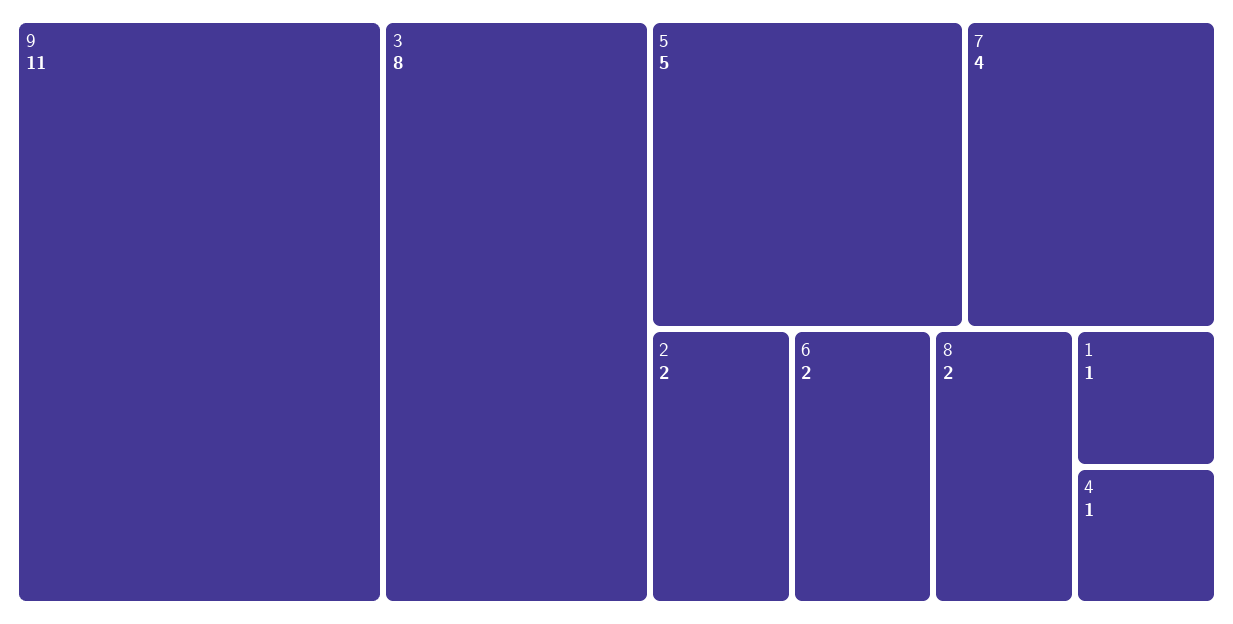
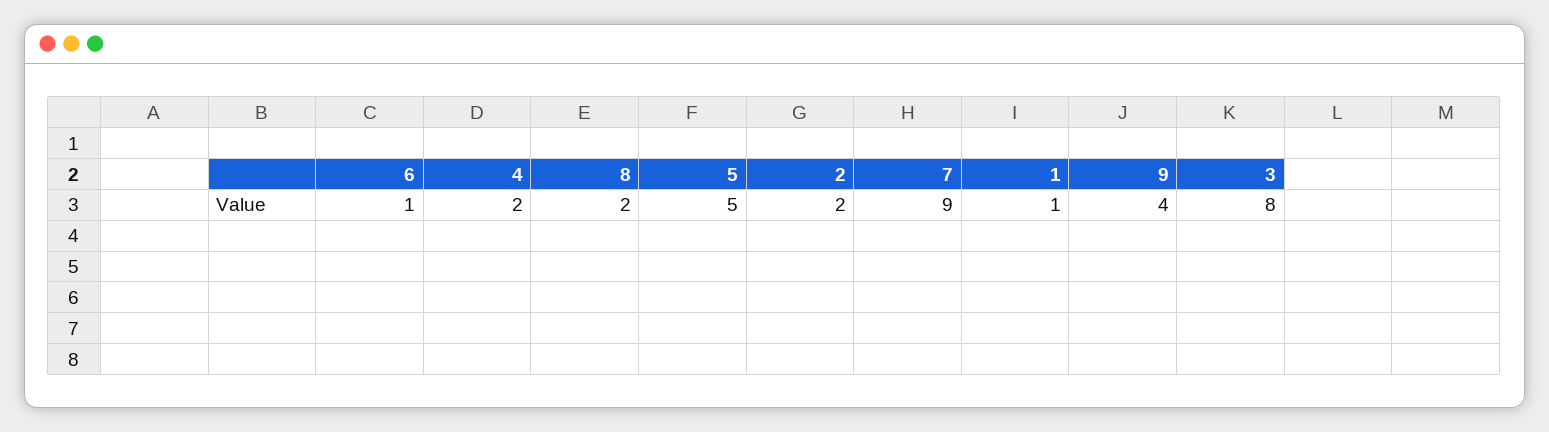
9: 11 -> 4
7: 4 -> 9
6: 2 -> 1
4: 1 -> 2

